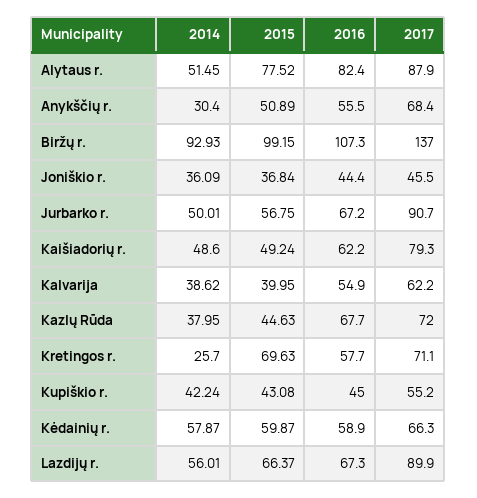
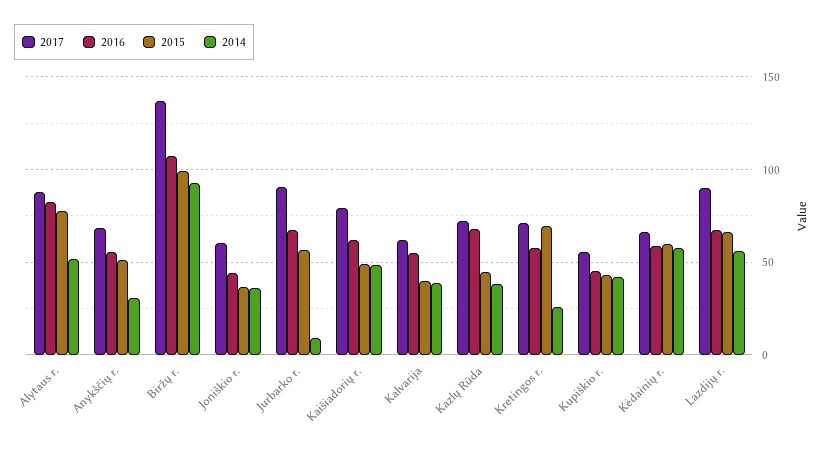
2017, Joniškio r.: 45.5 -> 60
2014, Jurbarko r.: 50.01 -> 10

